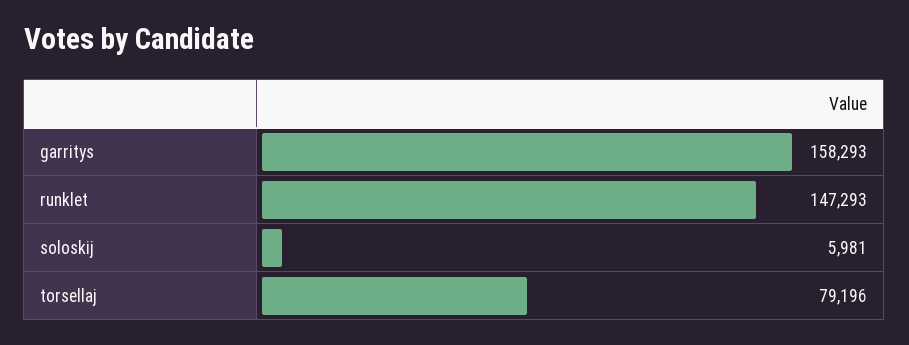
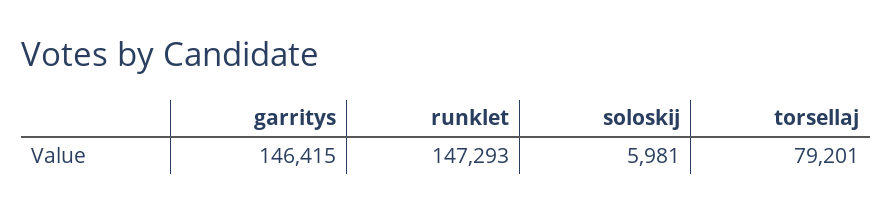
garritys: 158293 -> 146415
torsellaj: 79196 -> 79201

